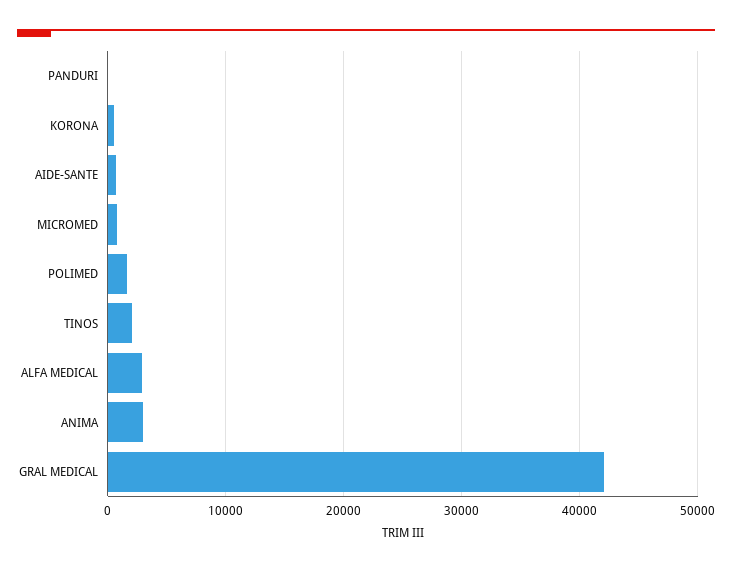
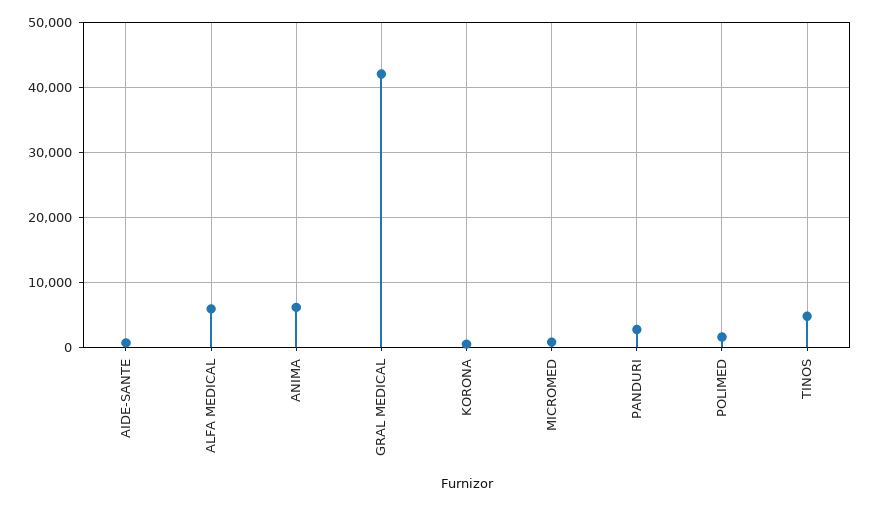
PANDURI: 0 -> 3000
TINOS: 2000 -> 5000
ALFA MEDICAL: 3000 -> 6000
ANIMA: 3000 -> 6000

